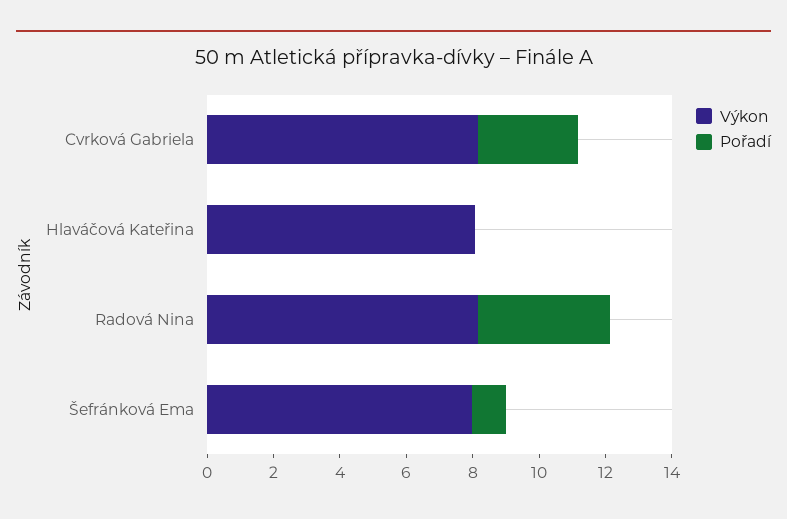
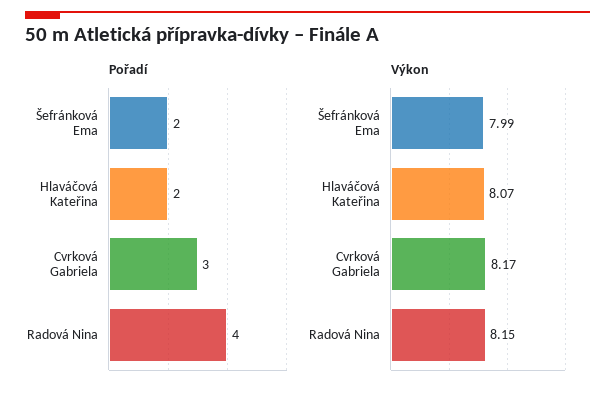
Pořadí, Hlaváčová Kateřina: 0 -> 2
Pořadí, Šefránková Ema: 1 -> 2

